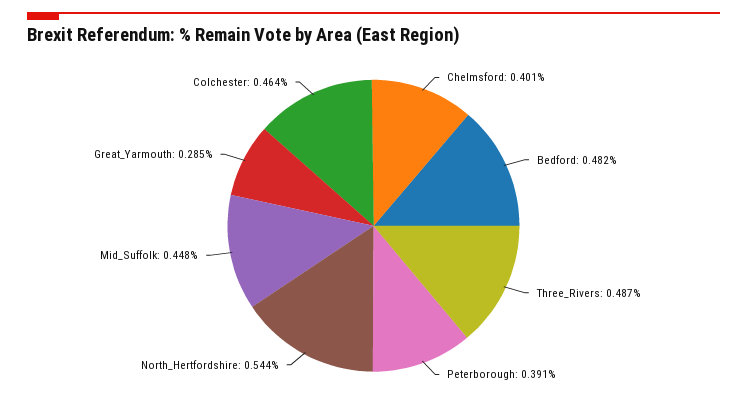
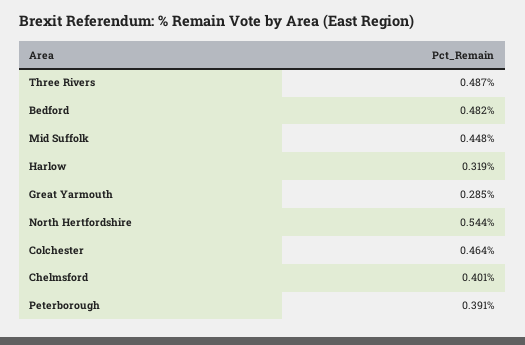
Harlow: none -> 0.319

